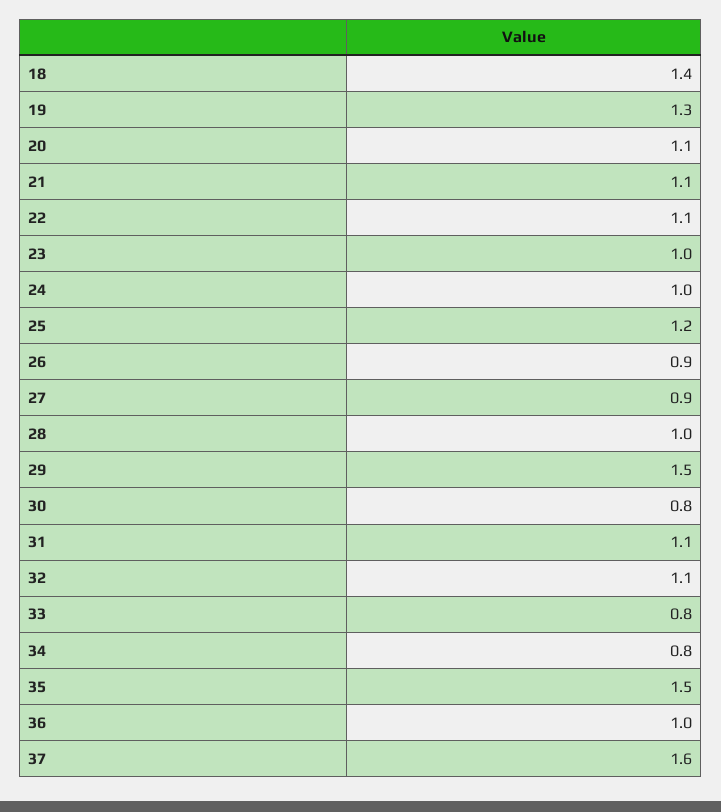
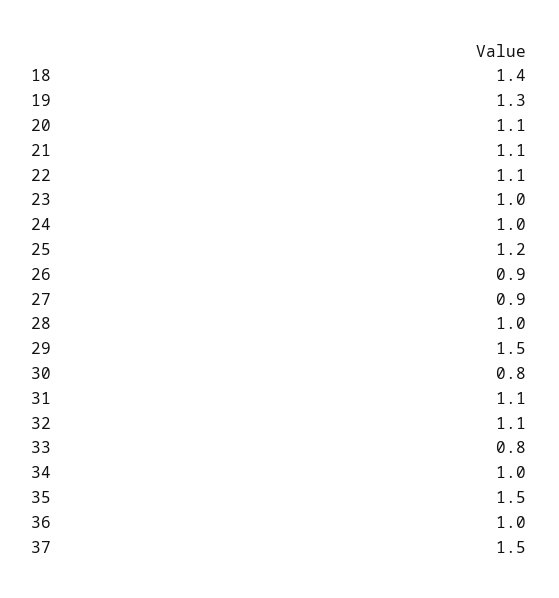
34: 0.8 -> 1
37: 1.6 -> 1.5

